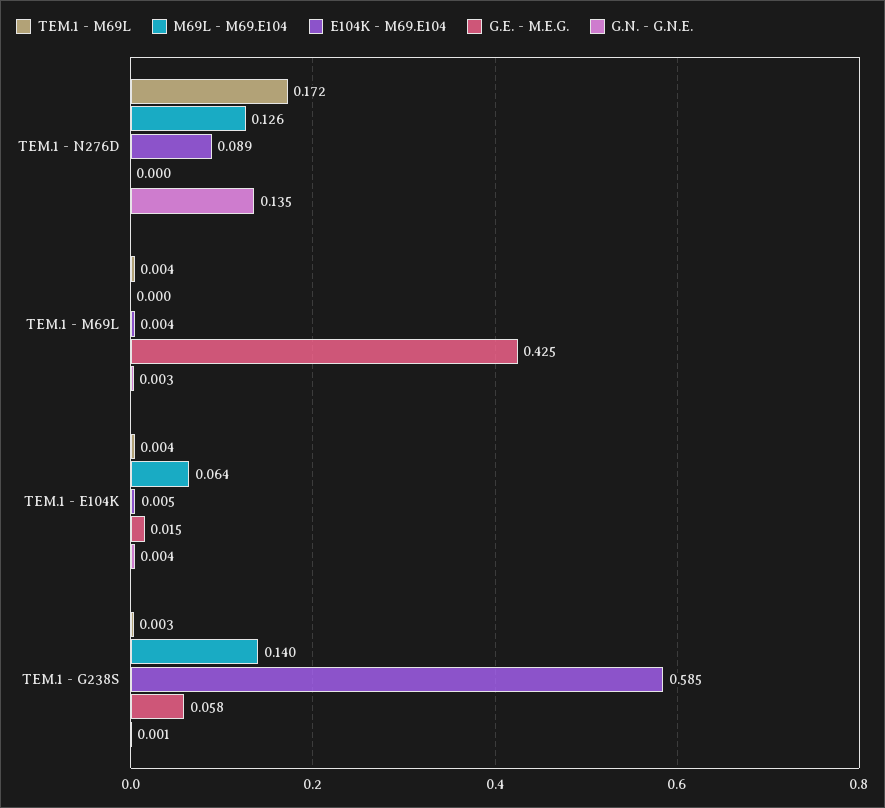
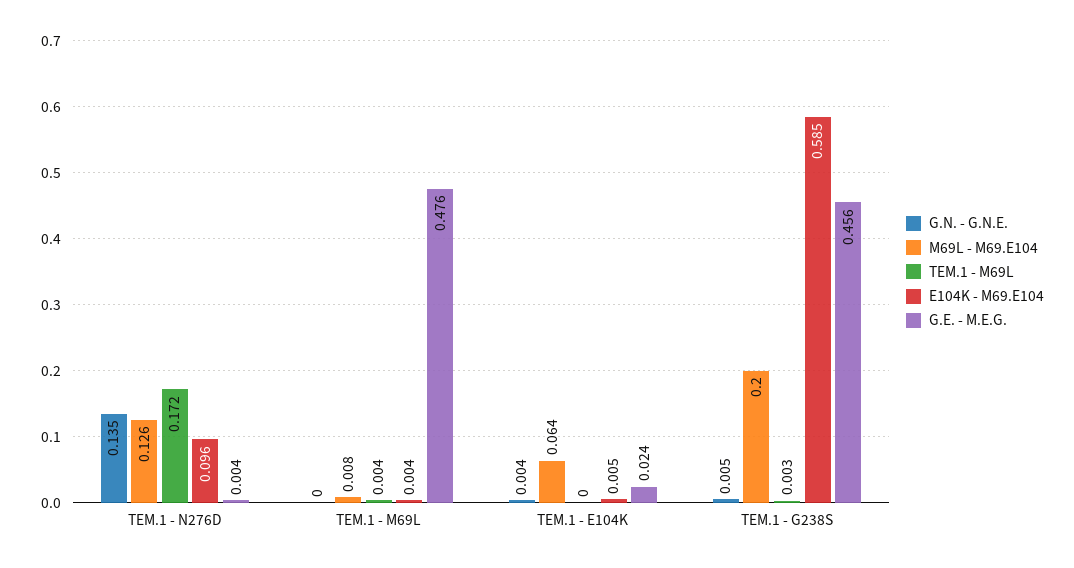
E104K - M69.E104, TEM.1 - N276D: 0.089 -> 0.096
G.E. - M.E.G., TEM.1 - N276D: 0 -> 0.004
M69L - M69.E104, TEM.1 - M69L: 0 -> 0.008
G.E. - M.E.G., TEM.1 - M69L: 0.425 -> 0.476
G.N. - G.N.E., TEM.1 - M69L: 0.003 -> 0
TEM.1 - M69L, TEM.1 - E104K: 0.004 -> 0
G.E. - M.E.G., TEM.1 - E104K: 0.015 -> 0.024
M69L - M69.E104, TEM.1 - G238S: 0.14 -> 0.2
G.E. - M.E.G., TEM.1 - G238S: 0.058 -> 0.456
G.N. - G.N.E., TEM.1 - G238S: 0.001 -> 0.005

